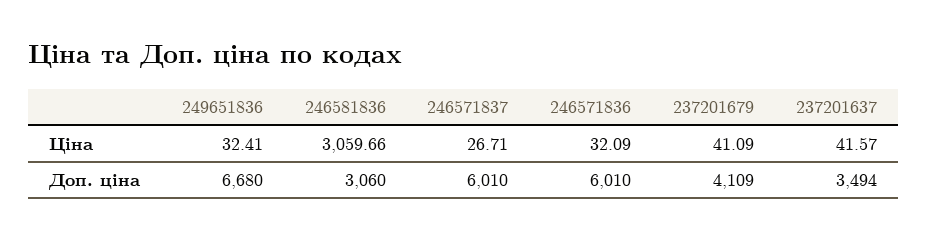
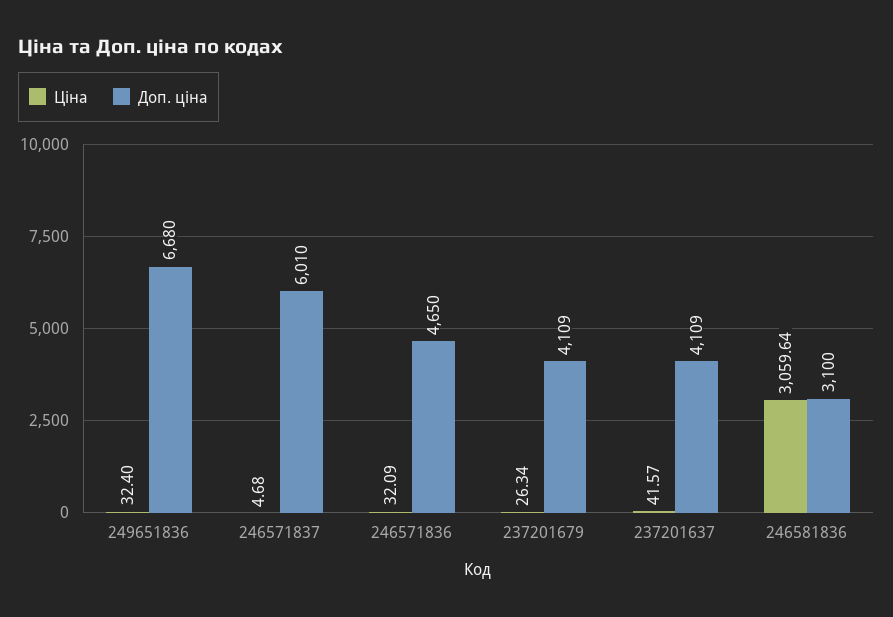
Ціна, 249651836: 32.41 -> 32.4
Ціна, 246581836: 3059.66 -> 3059.64
Ціна, 246571837: 26.71 -> 4.68
Ціна, 237201679: 41.09 -> 26.34
Доп. ціна, 246581836: 3060 -> 3100
Доп. ціна, 246571836: 6010 -> 4650
Доп. ціна, 237201637: 3494 -> 4109

